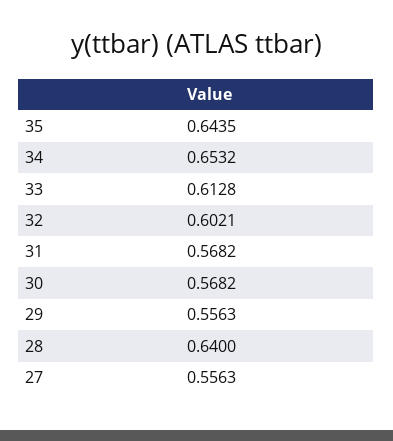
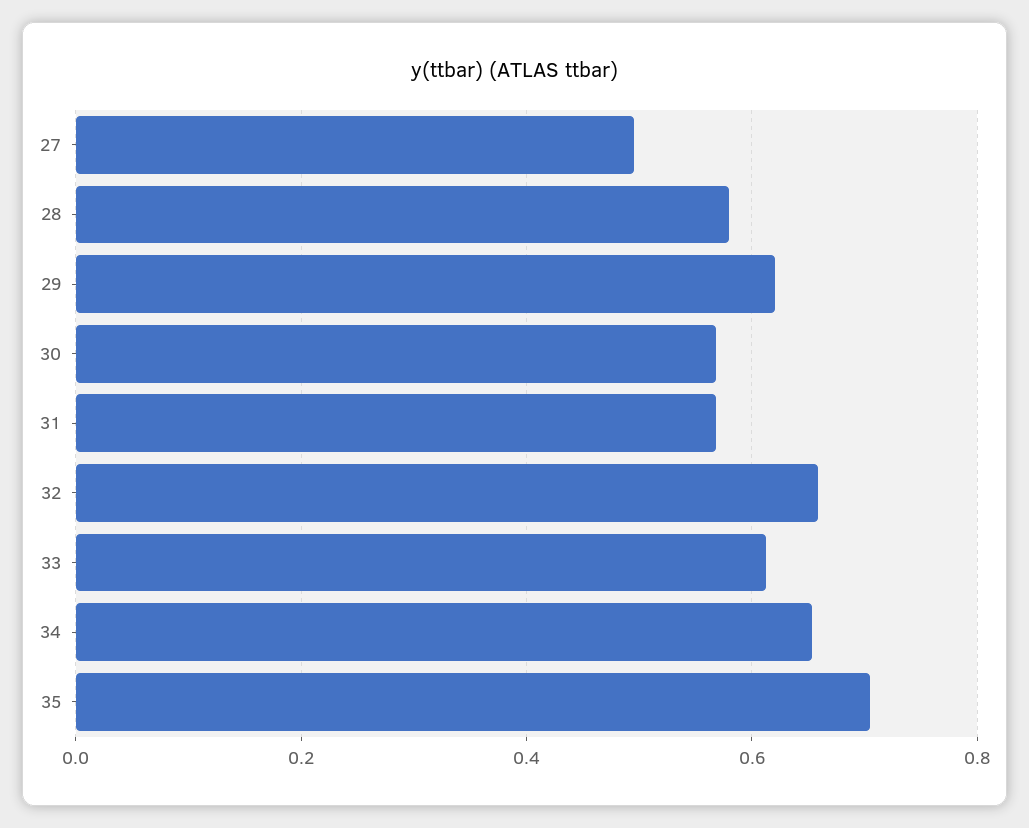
35: 0.6435 -> 0.7
32: 0.6021 -> 0.66
29: 0.5563 -> 0.62
28: 0.64 -> 0.58
27: 0.5563 -> 0.5

